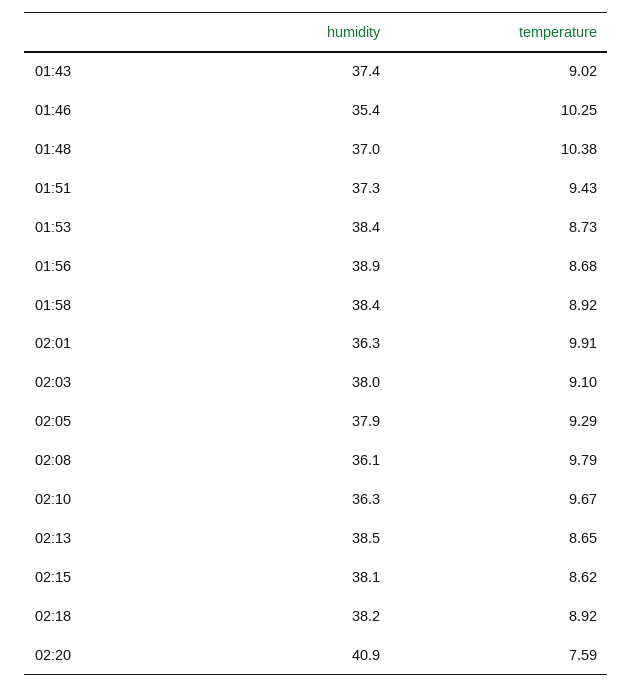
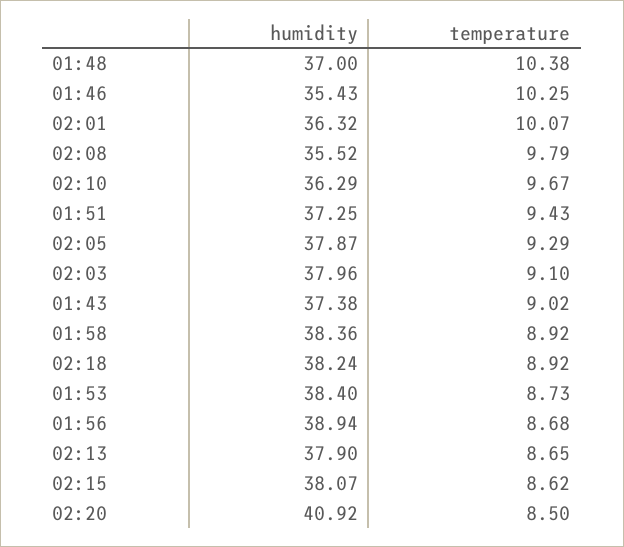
temperature, 02:01: 9.91 -> 10.07
humidity, 02:08: 36.1 -> 35.52
humidity, 02:13: 38.5 -> 37.9
temperature, 02:20: 7.59 -> 8.5

